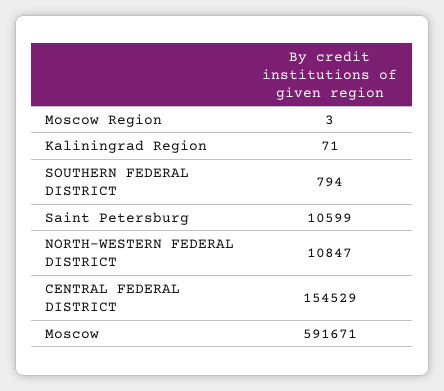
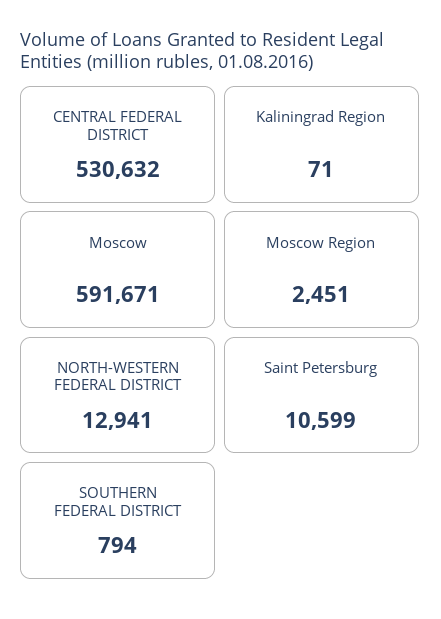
Moscow Region: 3 -> 2451
NORTH-WESTERN FEDERAL DISTRICT: 10847 -> 12941
CENTRAL FEDERAL DISTRICT: 154529 -> 530632

